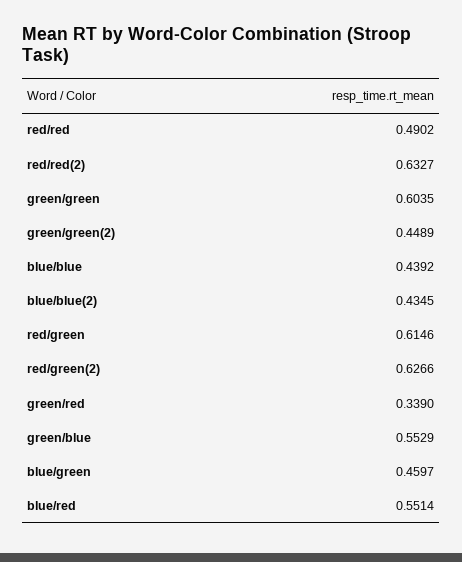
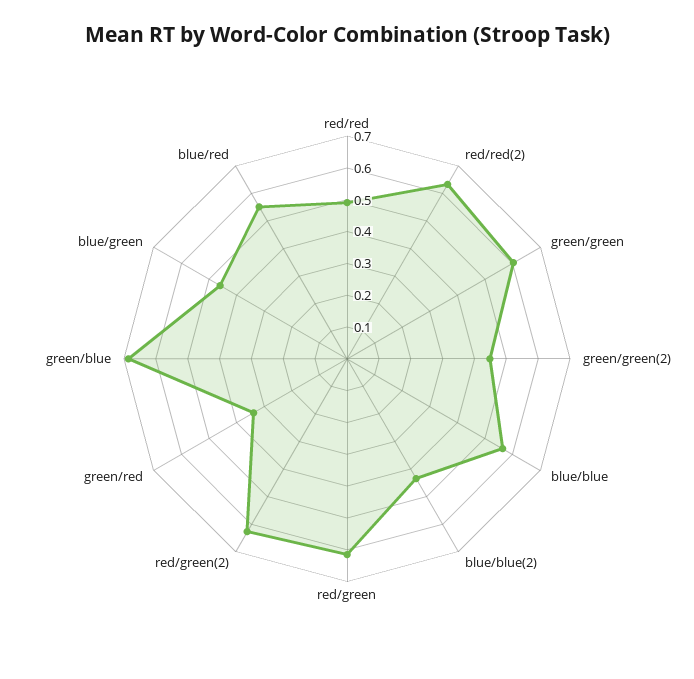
blue/blue: 0.4392 -> 0.55
green/blue: 0.5529 -> 0.7

